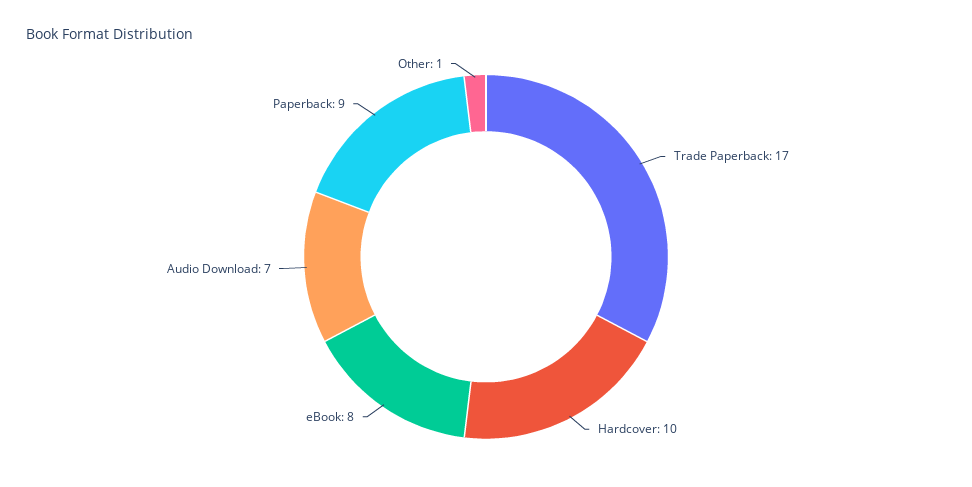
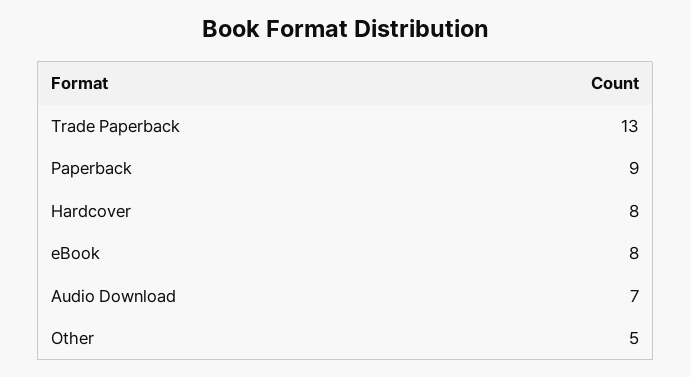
Trade Paperback: 17 -> 13
Hardcover: 10 -> 8
Other: 1 -> 5

